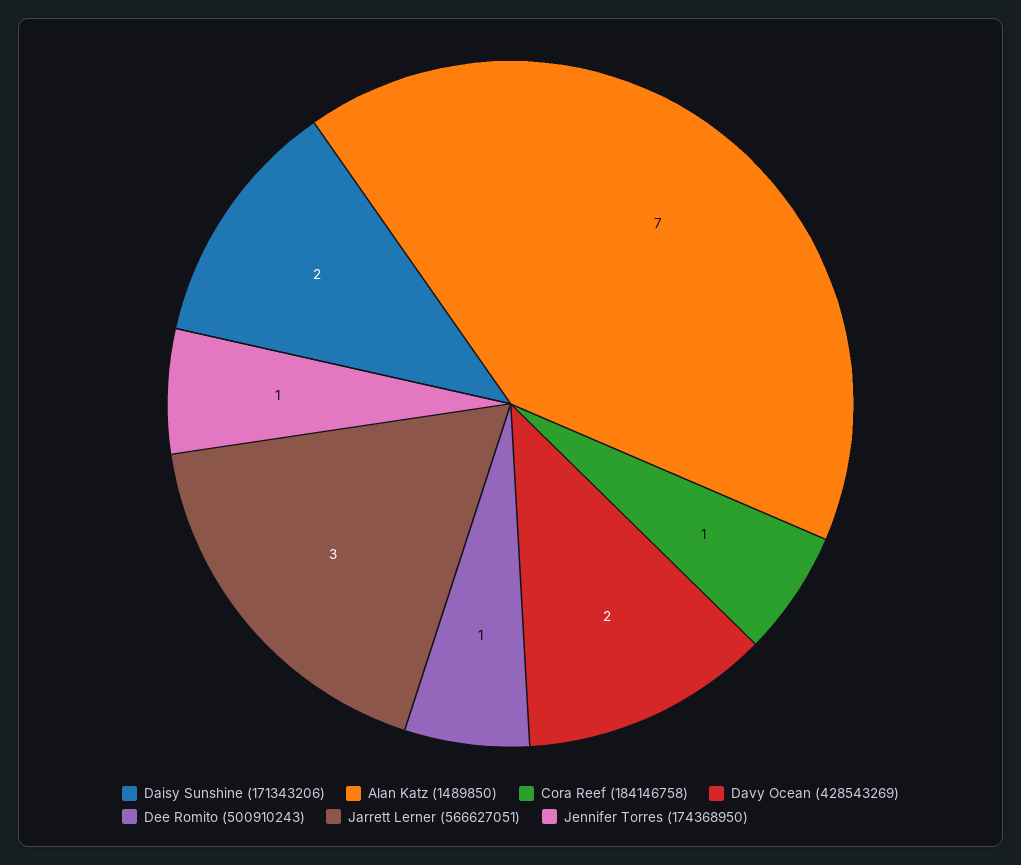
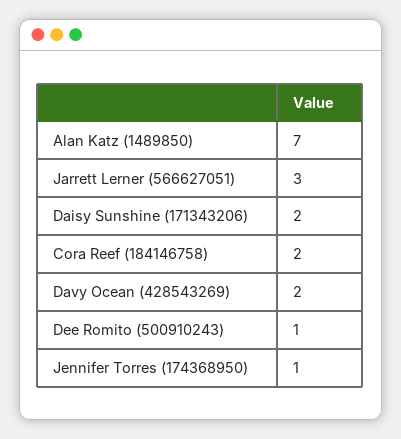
Cora Reef (184146758): 1 -> 2

